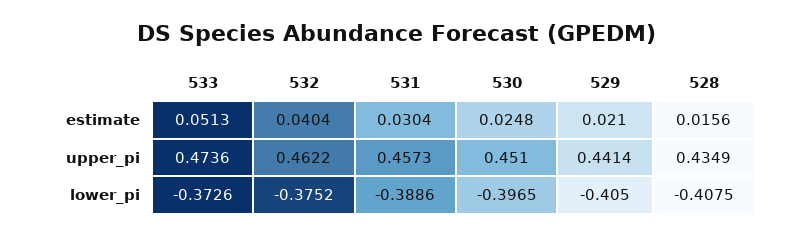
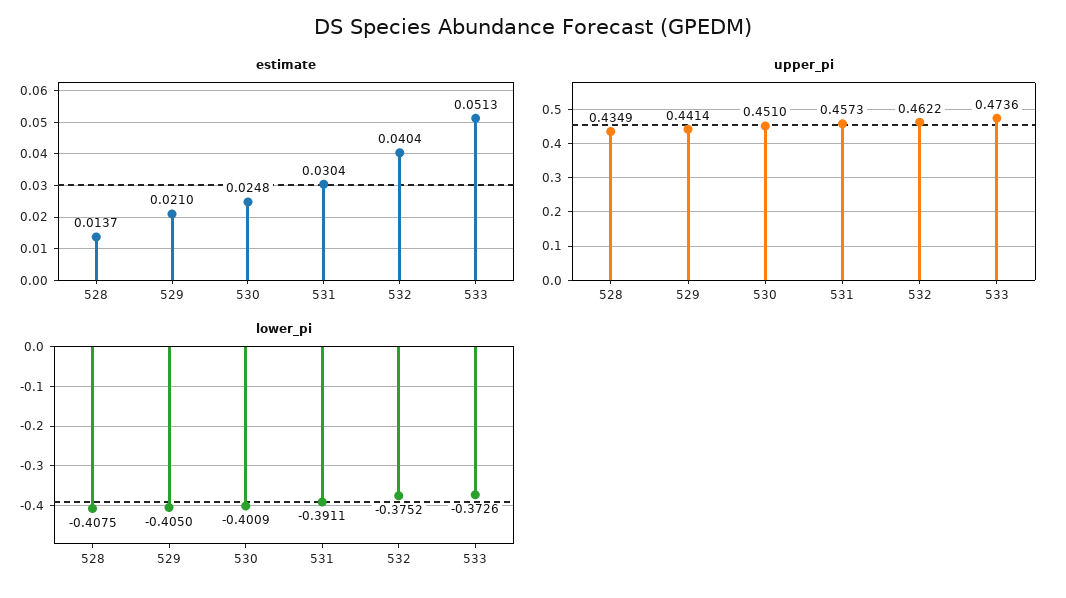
estimate, 528: 0.0156 -> 0.0137
lower_pi, 531: -0.3886 -> -0.3911
lower_pi, 530: -0.3965 -> -0.4009

